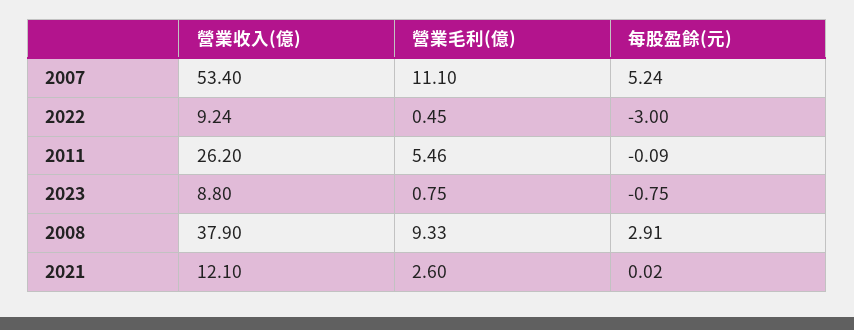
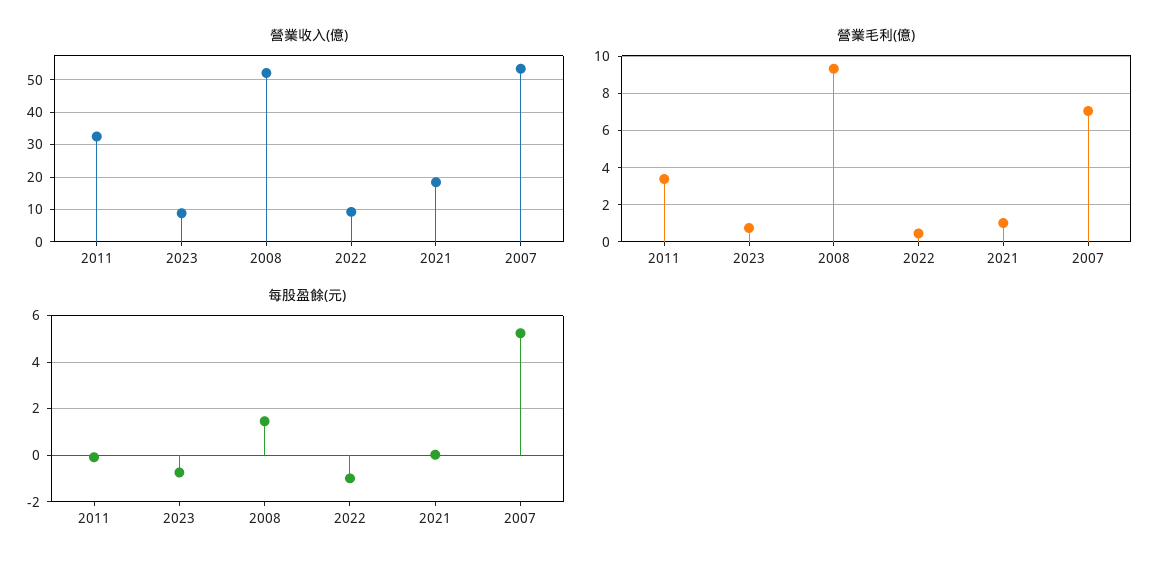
營業毛利(億), 2007: 11.1 -> 7
每股盈餘(元), 2022: -3 -> -1
營業收入(億), 2011: 26.2 -> 32
營業毛利(億), 2011: 5.46 -> 3.5
營業收入(億), 2008: 37.9 -> 52
每股盈餘(元), 2008: 2.91 -> 1.5
營業收入(億), 2021: 12.1 -> 18
營業毛利(億), 2021: 2.6 -> 1

